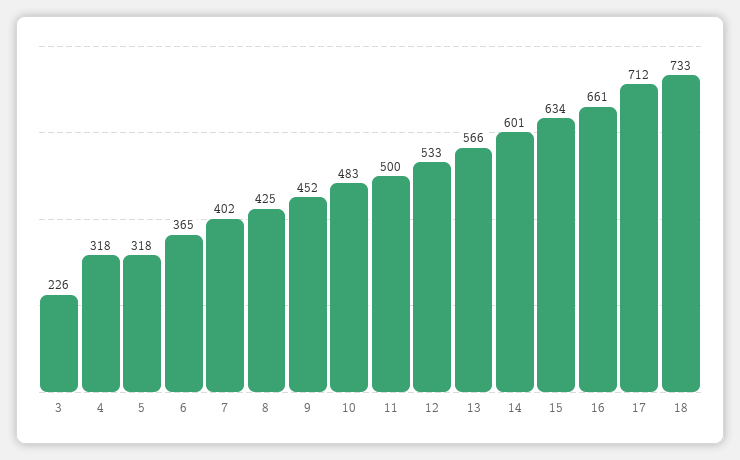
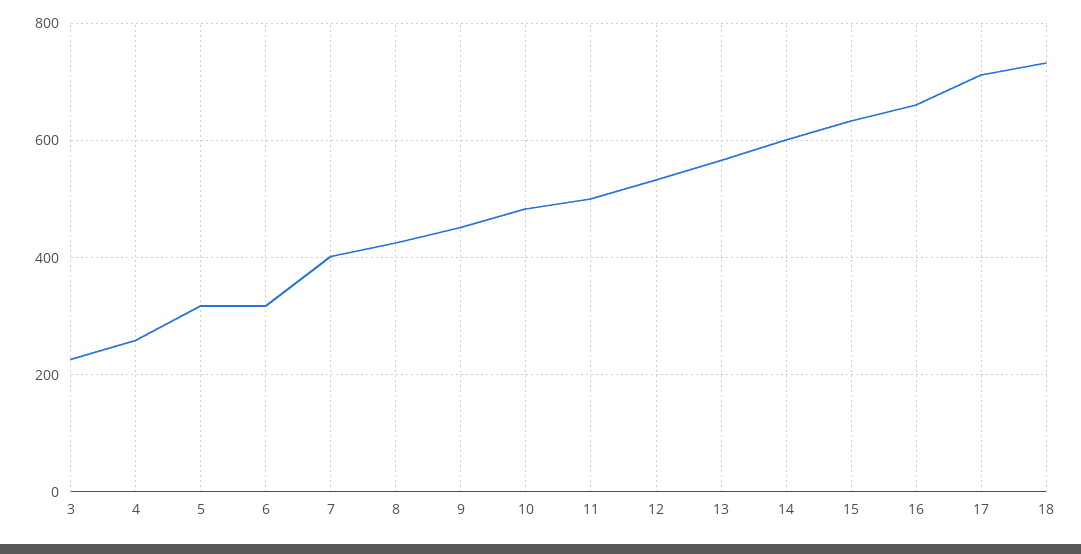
4: 318 -> 260
6: 365 -> 320

